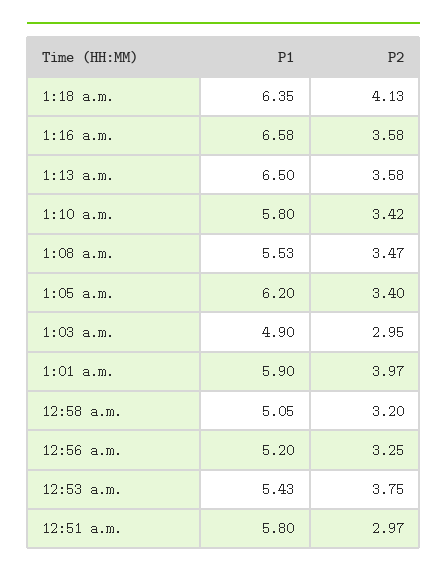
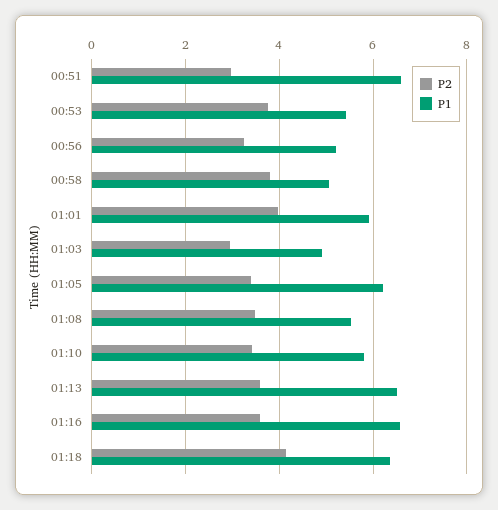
P2, 12:58 a.m.: 3.2 -> 3.8
P1, 12:51 a.m.: 5.8 -> 6.6

